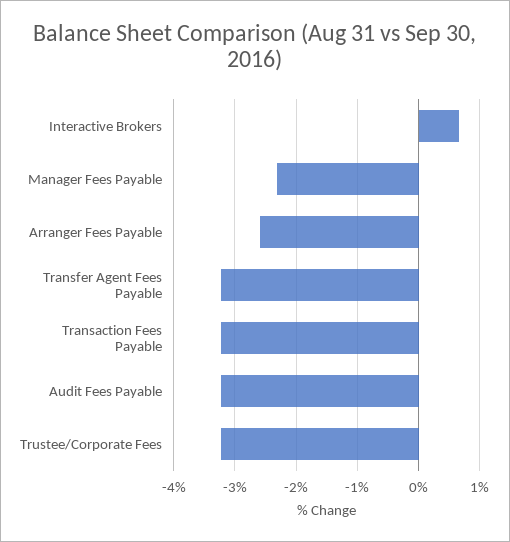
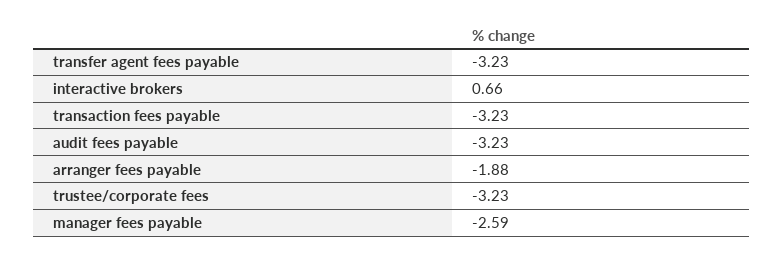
Manager Fees Payable: -2.3 -> -2.59
Arranger Fees Payable: -2.6 -> -1.88

